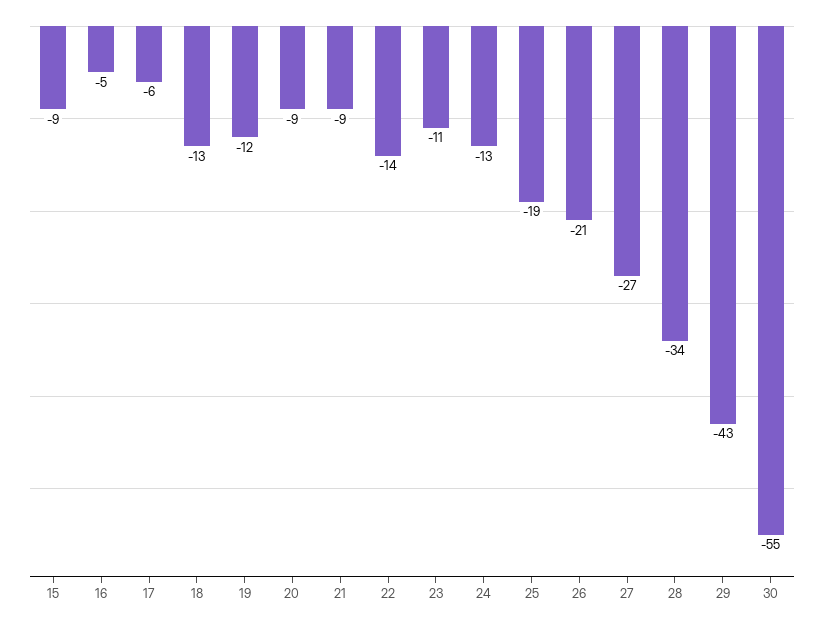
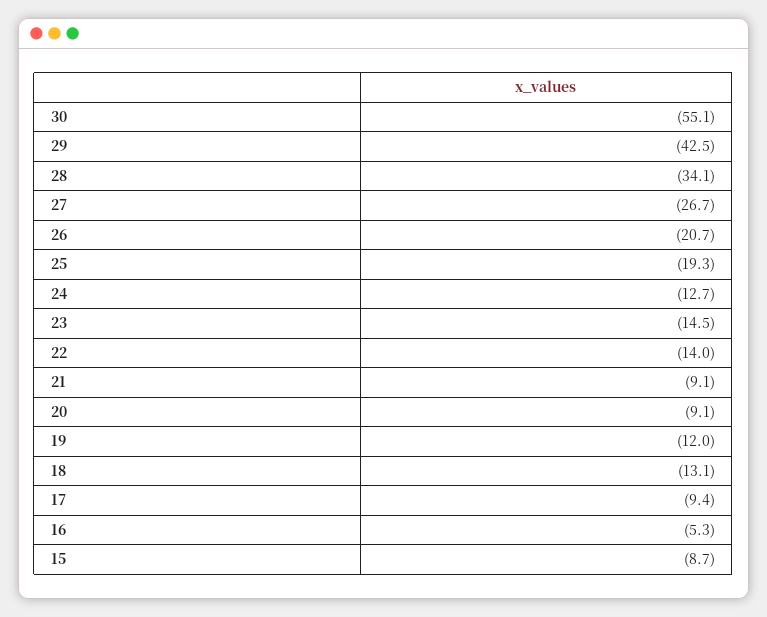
17: -6 -> -9.4
23: -11 -> -14.5

